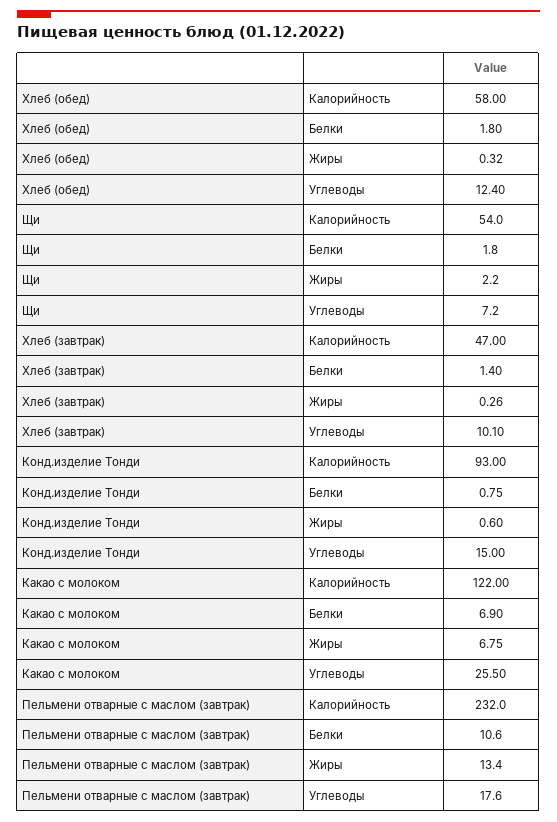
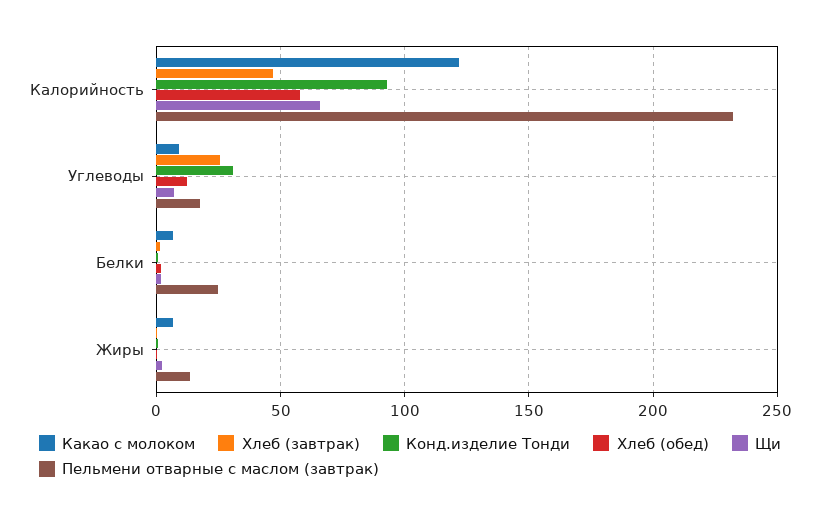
Щи, Калорийность: 54 -> 65
Хлеб (завтрак), Углеводы: 10.1 -> 25
Конд.изделие Тонди, Углеводы: 15 -> 30
Какао с молоком, Углеводы: 25.5 -> 10
Пельмени отварные с маслом (завтрак), Белки: 10.6 -> 25

